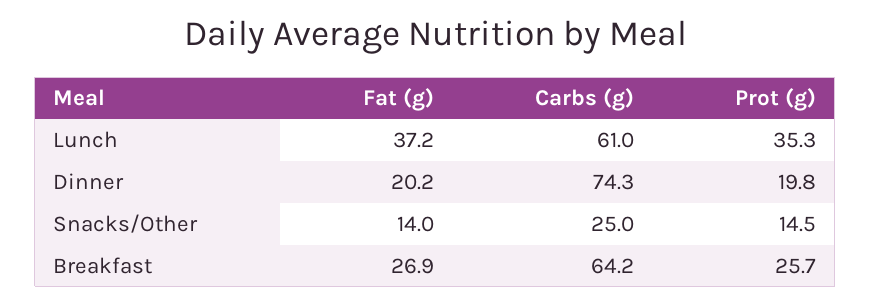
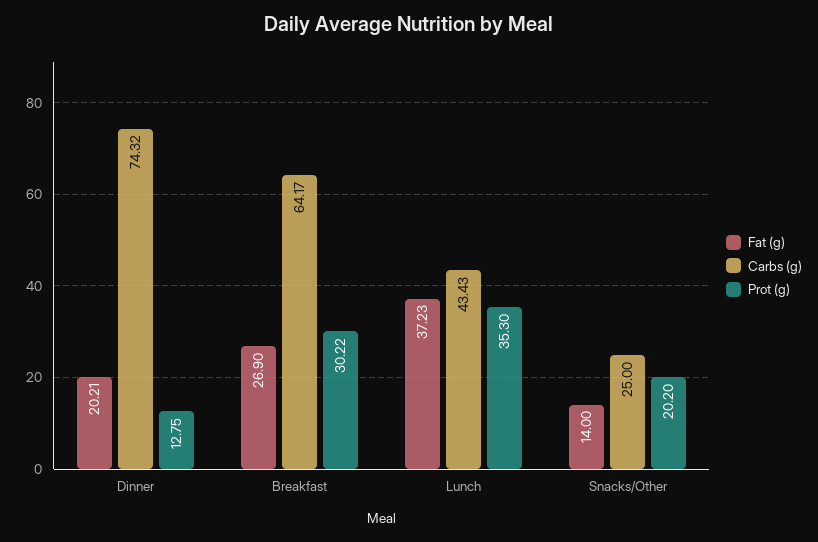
Carbs (g), Lunch: 61 -> 43.43
Prot (g), Dinner: 19.8 -> 12.75
Prot (g), Snacks/Other: 14.5 -> 20.2
Prot (g), Breakfast: 25.7 -> 30.22

